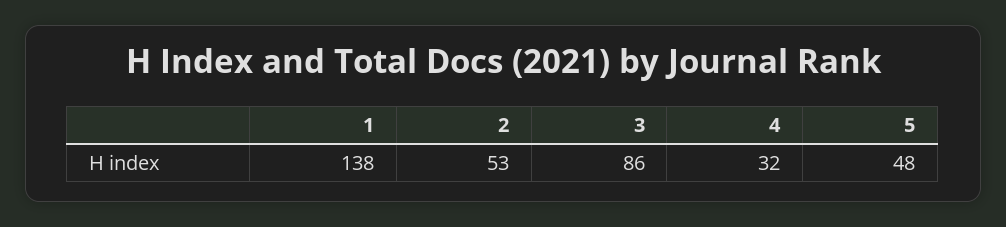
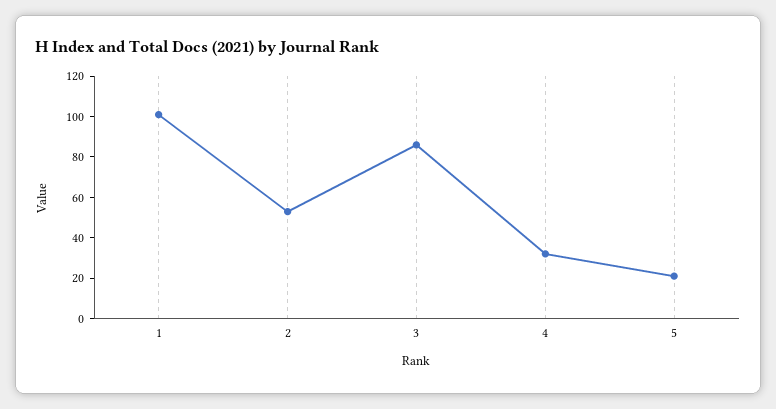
1: 138 -> 100
5: 48 -> 20

